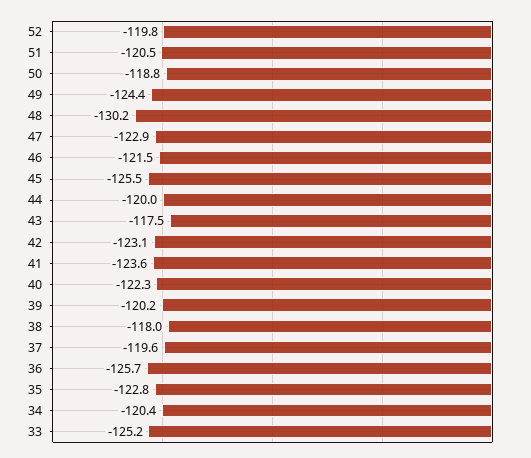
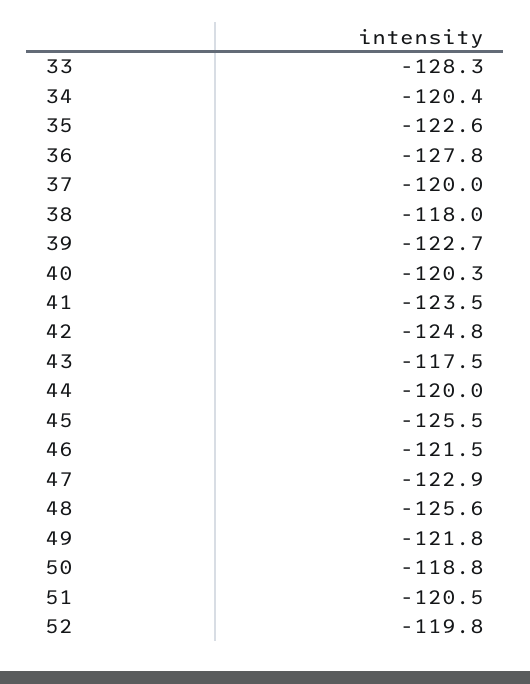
49: -124.4 -> -121.8
48: -130.2 -> -125.6
42: -123.1 -> -124.8
41: -123.6 -> -123.5
40: -122.3 -> -120.3
39: -120.2 -> -122.7
37: -119.6 -> -120
36: -125.7 -> -127.8
35: -122.8 -> -122.6
33: -125.2 -> -128.3

